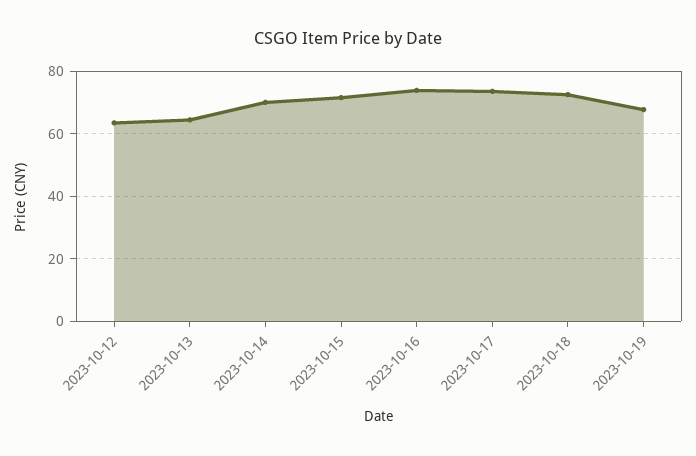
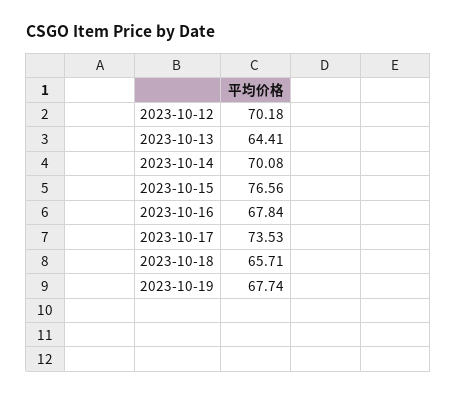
2023-10-12: 64 -> 70.18
2023-10-15: 72 -> 76.56
2023-10-16: 74 -> 67.84
2023-10-18: 72 -> 65.71

